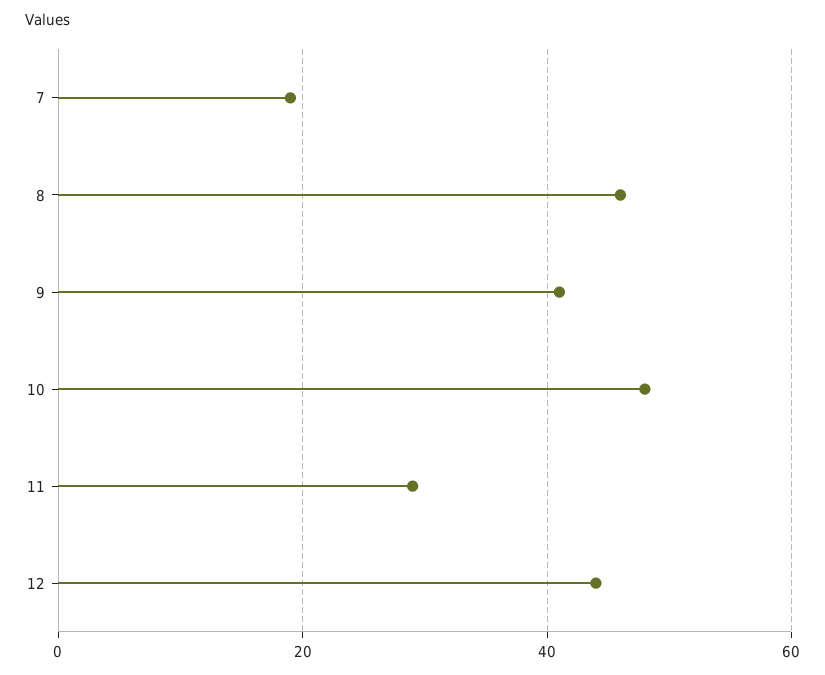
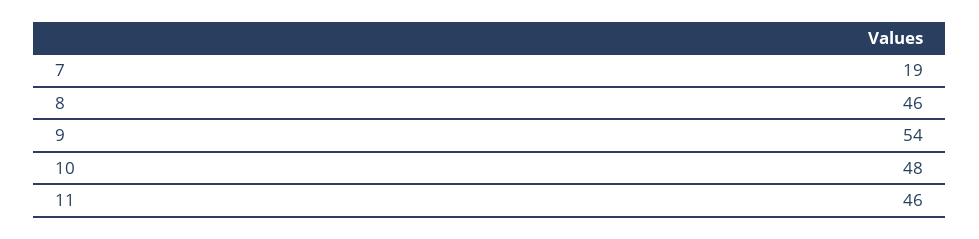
9: 40 -> 54
11: 30 -> 46
12: 45 -> none

